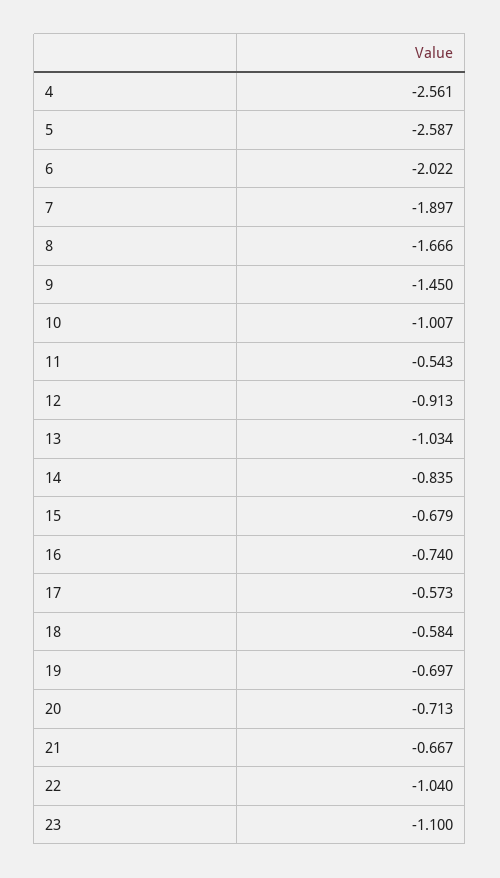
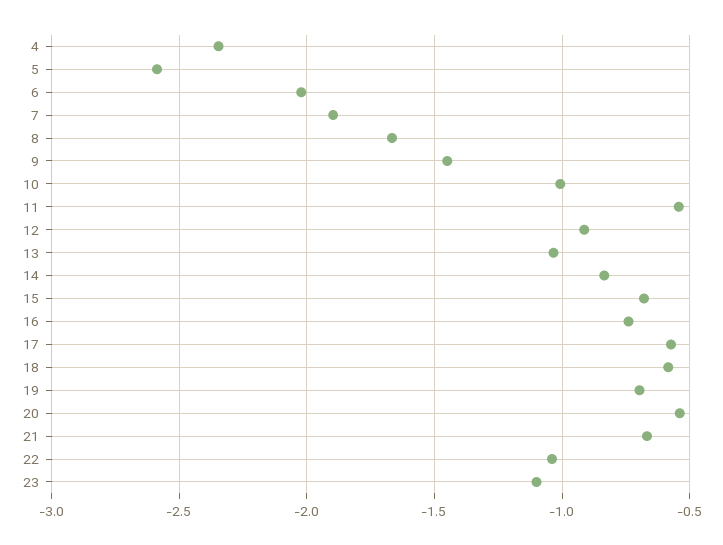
4: -2.561 -> -2.35
20: -0.713 -> -0.55

